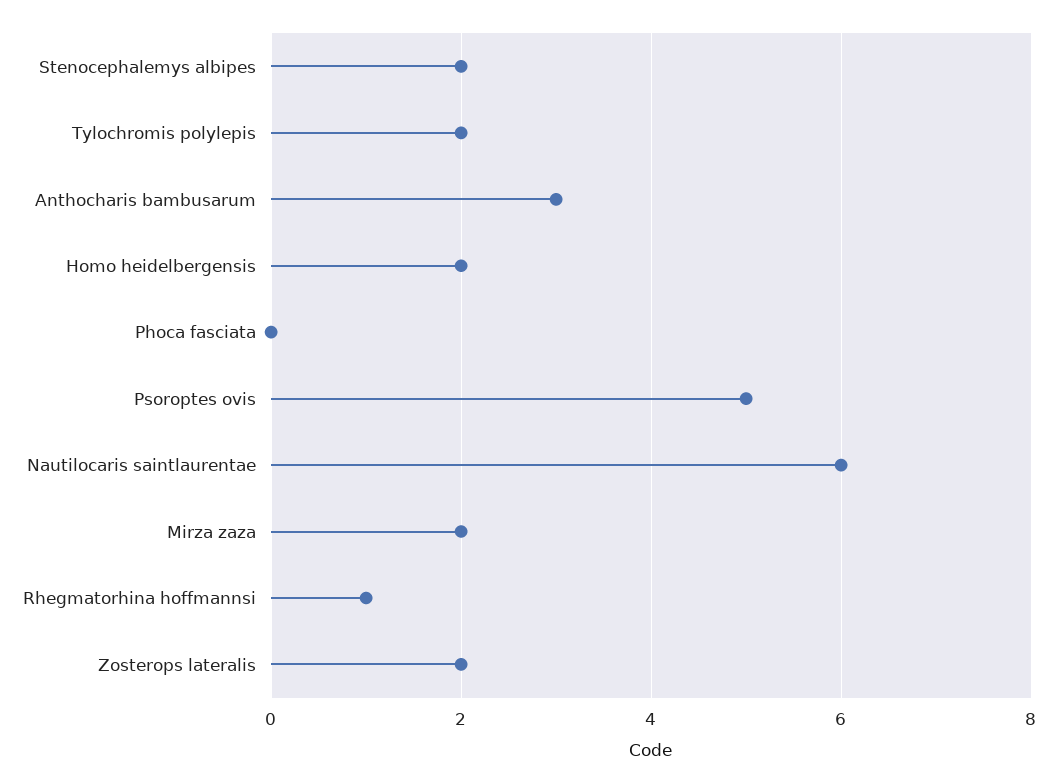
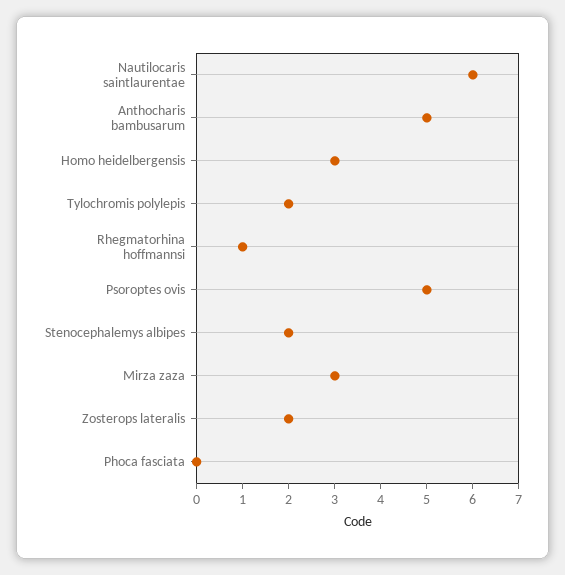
Anthocharis bambusarum: 3 -> 5
Homo heidelbergensis: 2 -> 3
Mirza zaza: 2 -> 3

